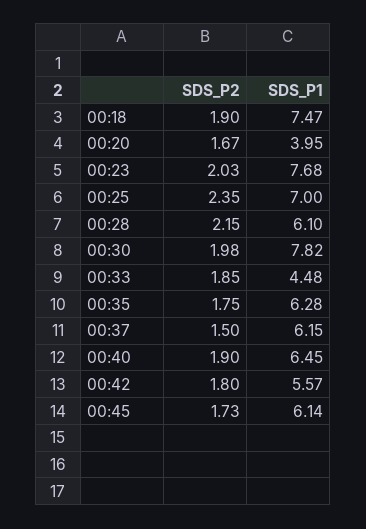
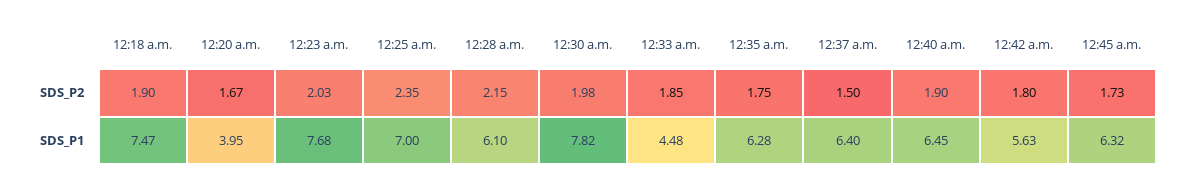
SDS_P1, 00:37: 6.15 -> 6.4
SDS_P1, 00:42: 5.57 -> 5.63
SDS_P1, 00:45: 6.14 -> 6.32

